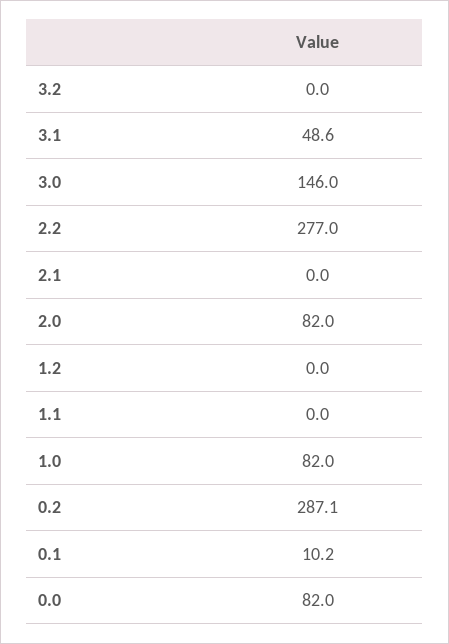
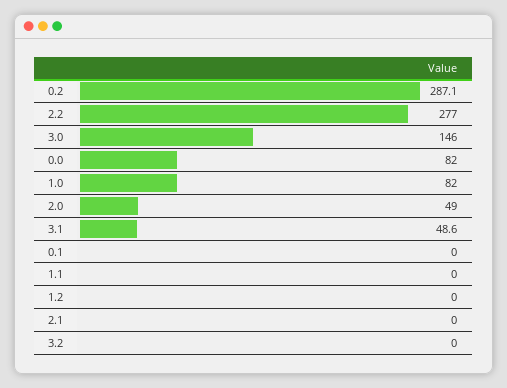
2.0: 82 -> 49
0.1: 10.2 -> 0

